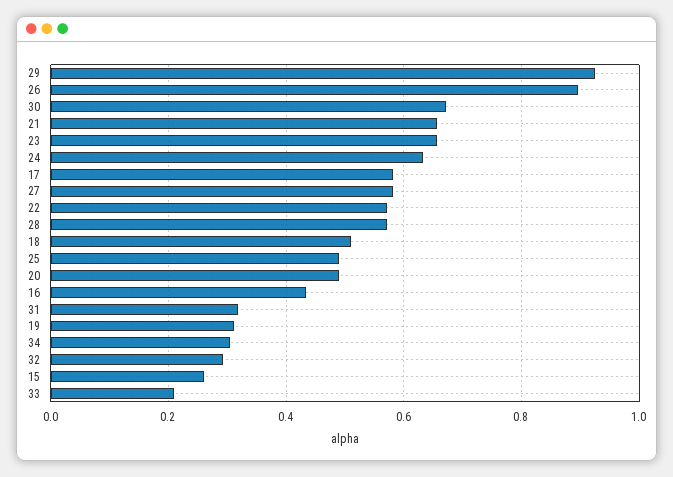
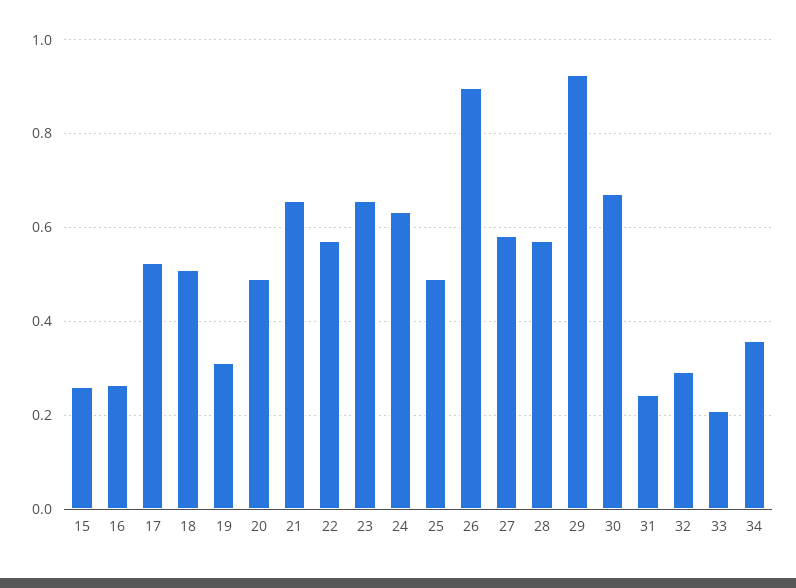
17: 0.58 -> 0.52
16: 0.44 -> 0.26
31: 0.32 -> 0.24
34: 0.3 -> 0.36

